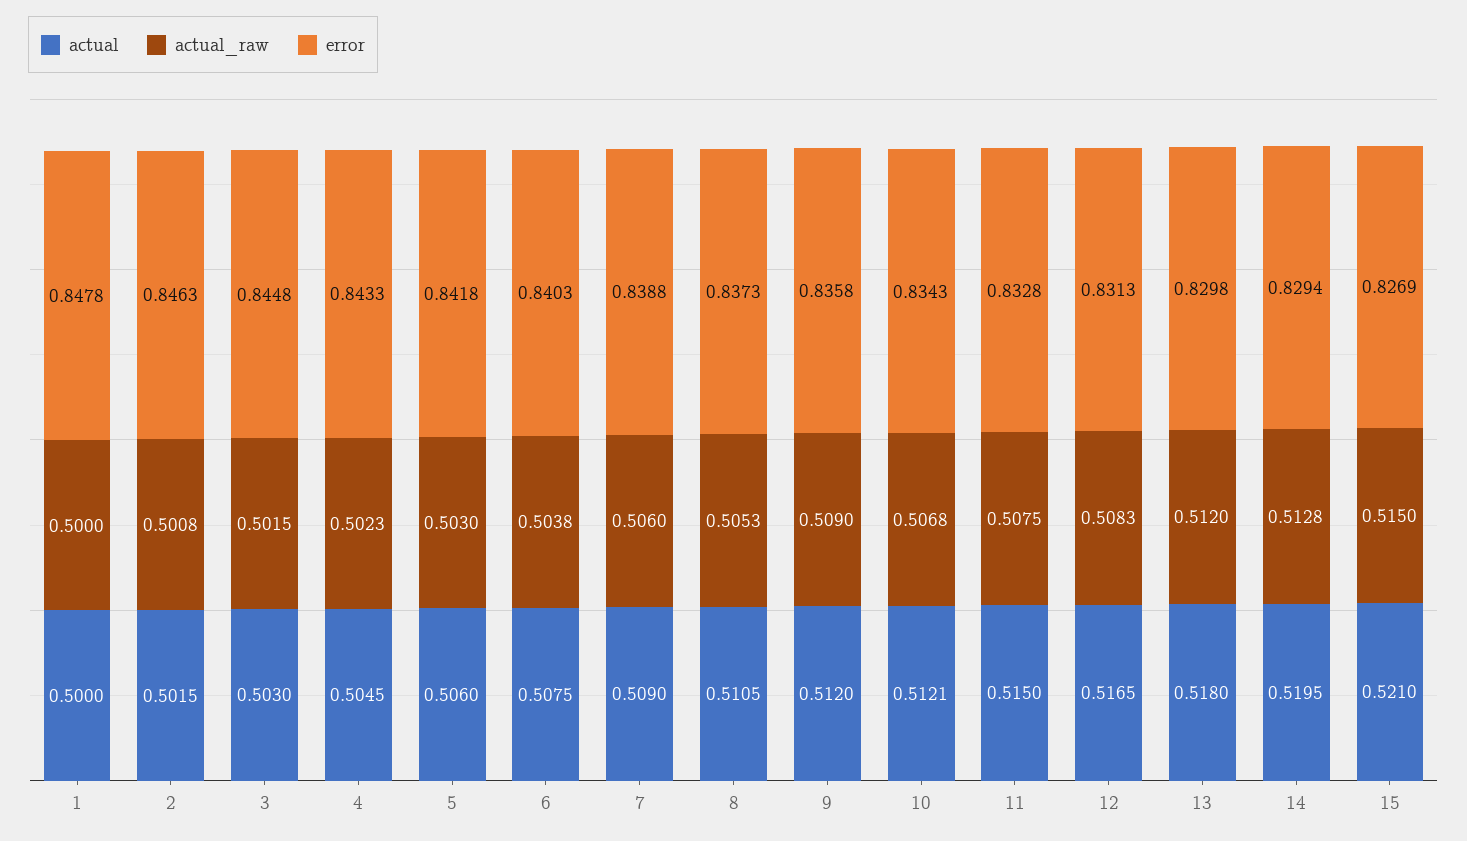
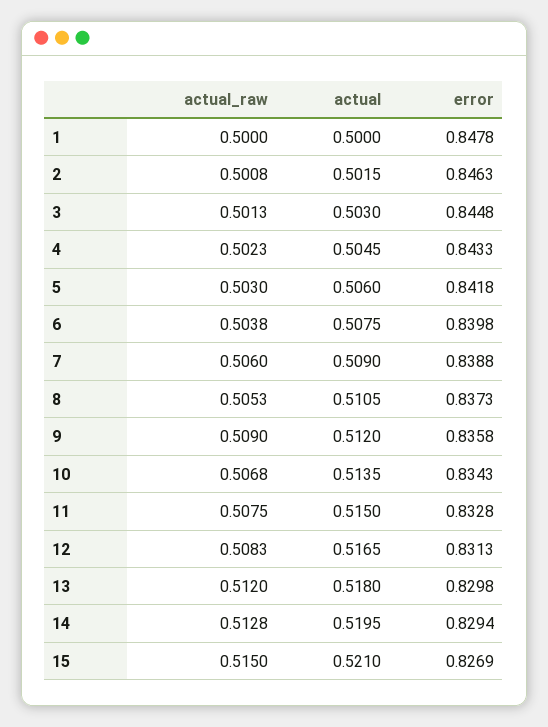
actual_raw, 3: 0.5015 -> 0.5013
error, 6: 0.8403 -> 0.8398
actual, 10: 0.5121 -> 0.5135

